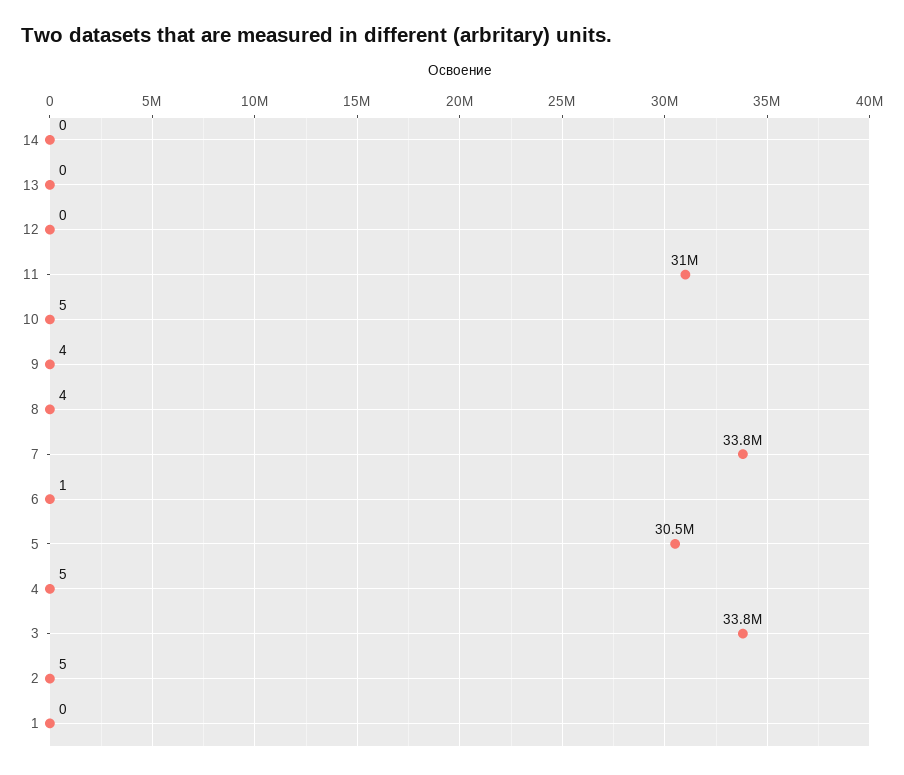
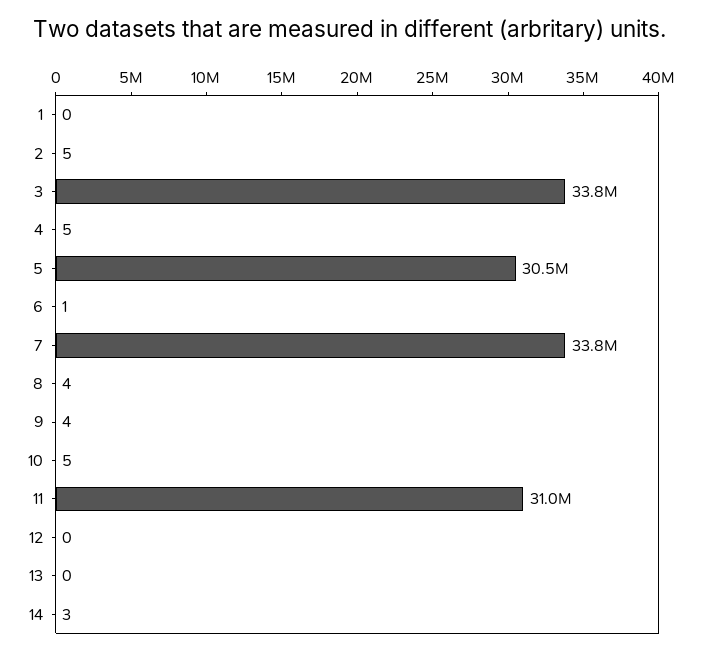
14: 0 -> 3

